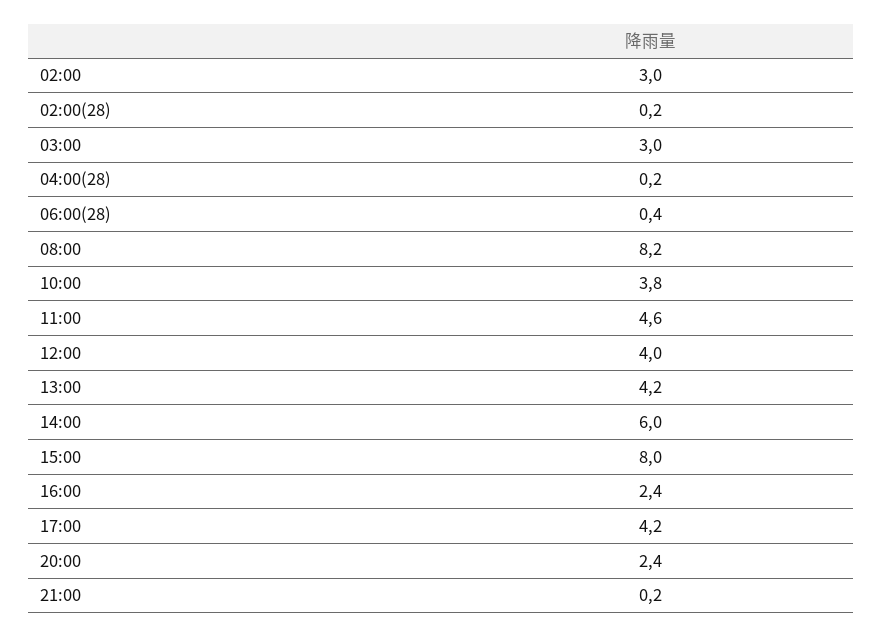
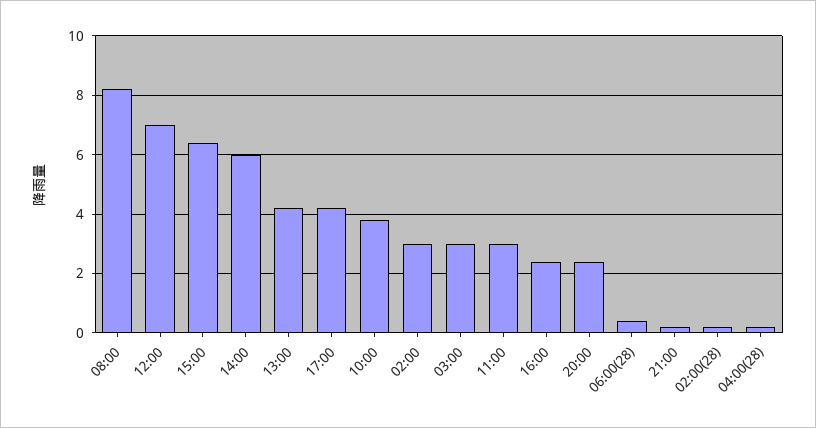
11:00: 4.6 -> 3
12:00: 4 -> 7
15:00: 8 -> 6.5

